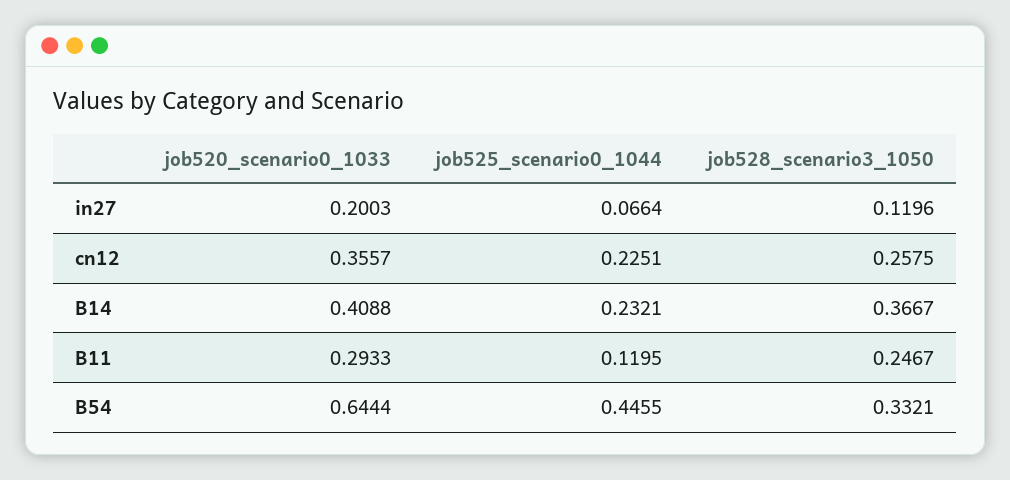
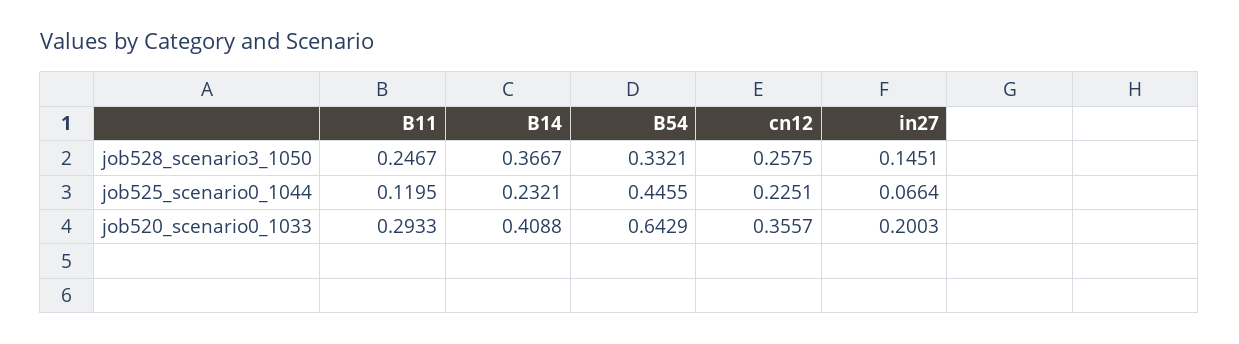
job528_scenario3_1050, in27: 0.1196 -> 0.1451
job520_scenario0_1033, B54: 0.6444 -> 0.6429

